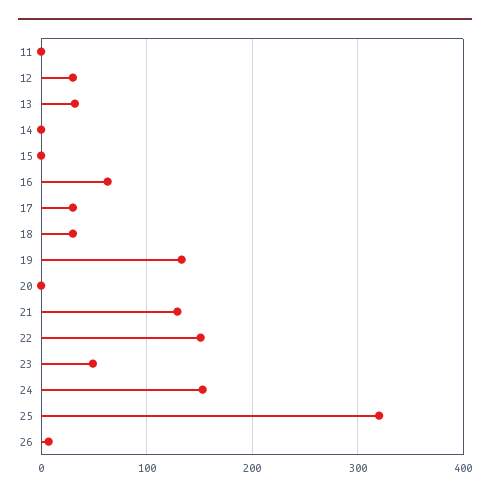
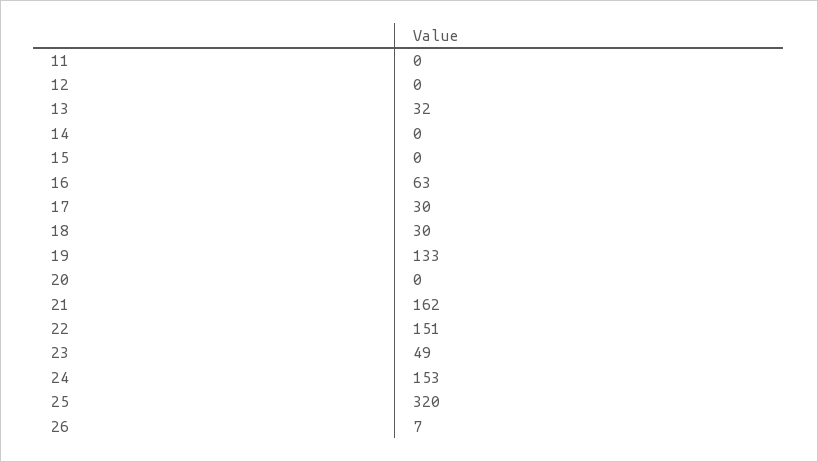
12: 30 -> 0
21: 130 -> 162

